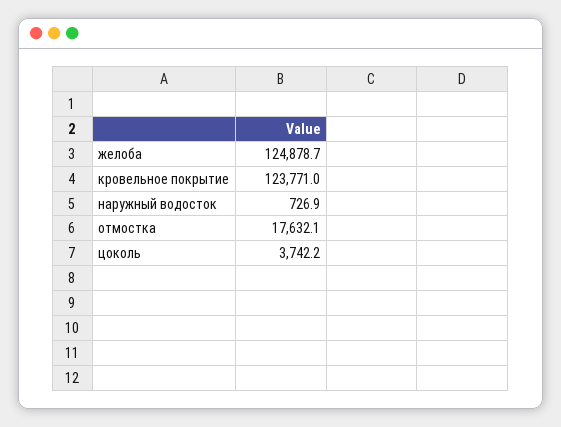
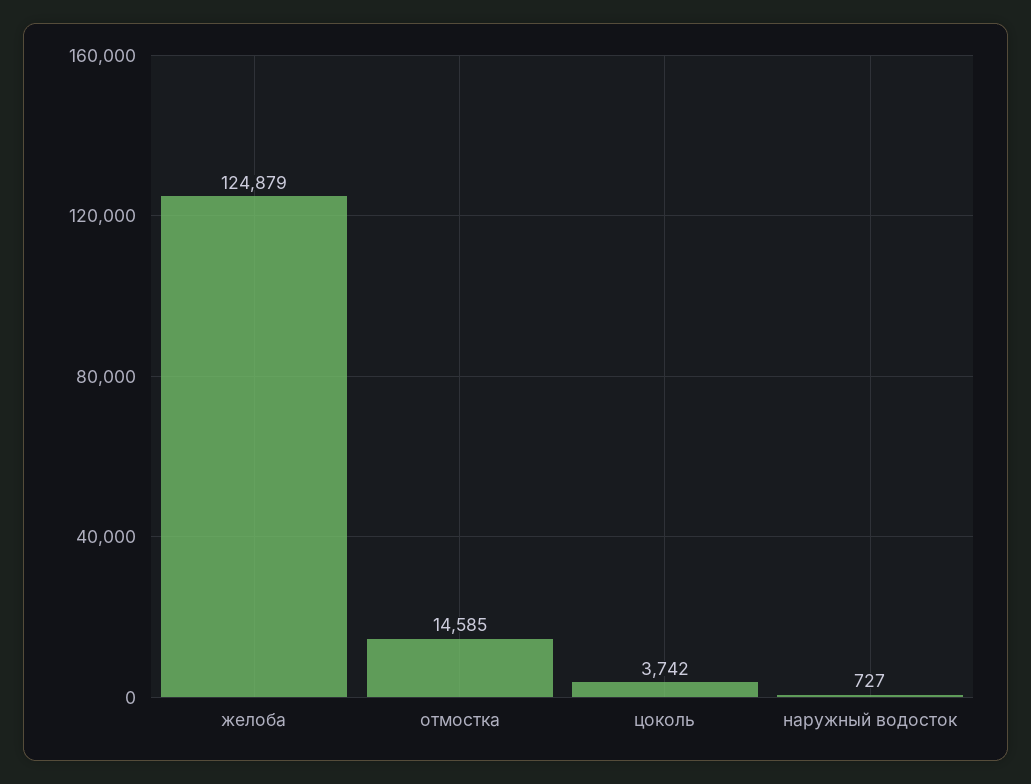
кровельное покрытие: 123771 -> none
отмостка: 17632.1 -> 14585

